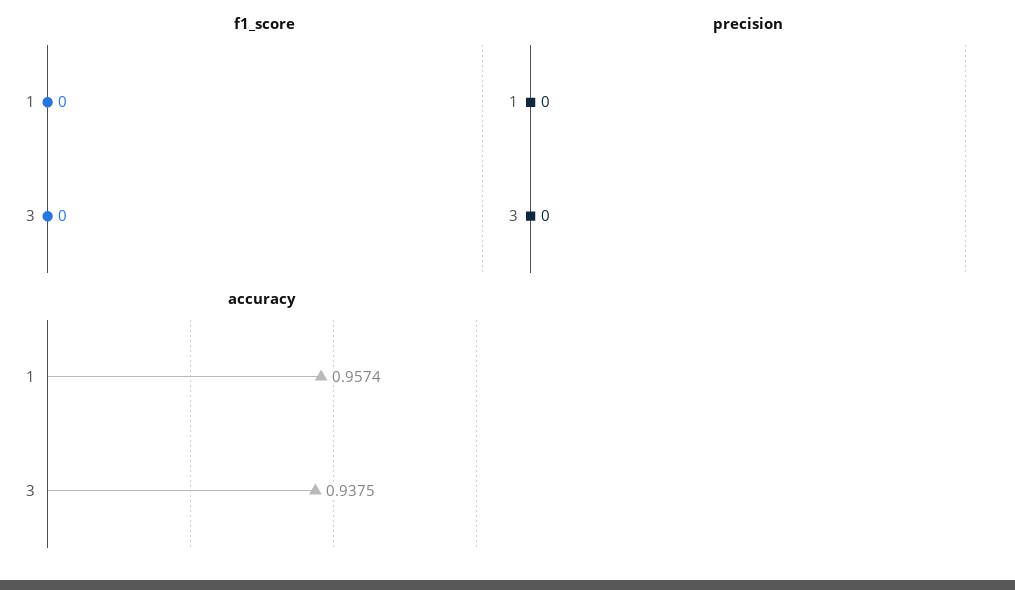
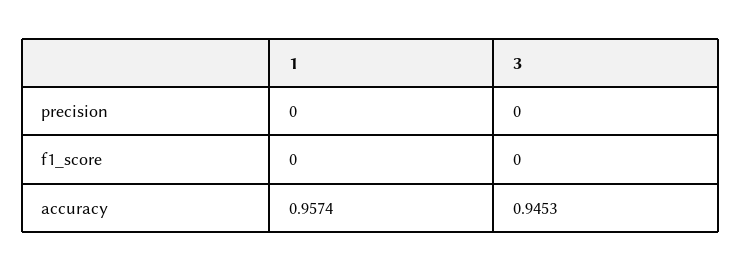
accuracy, 3: 0.9375 -> 0.9453

